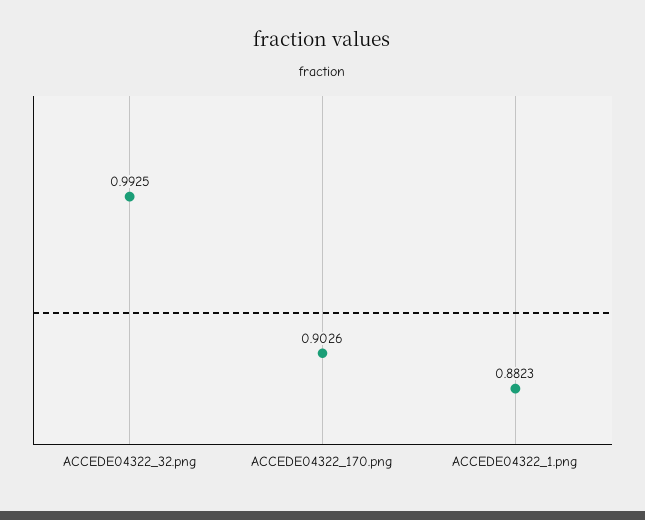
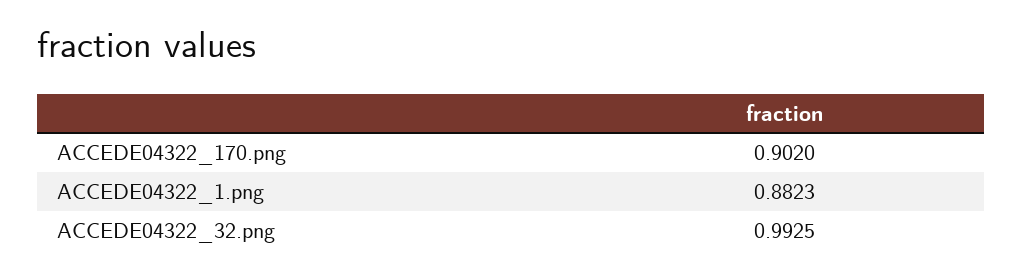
ACCEDE04322_170.png: 0.9026 -> 0.902

